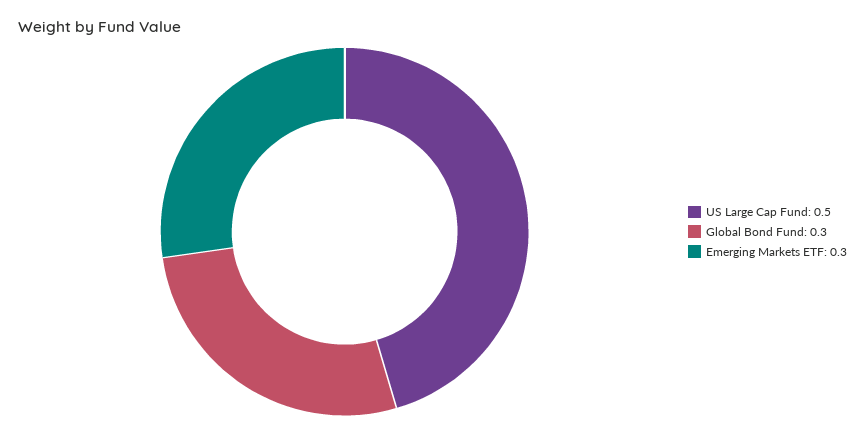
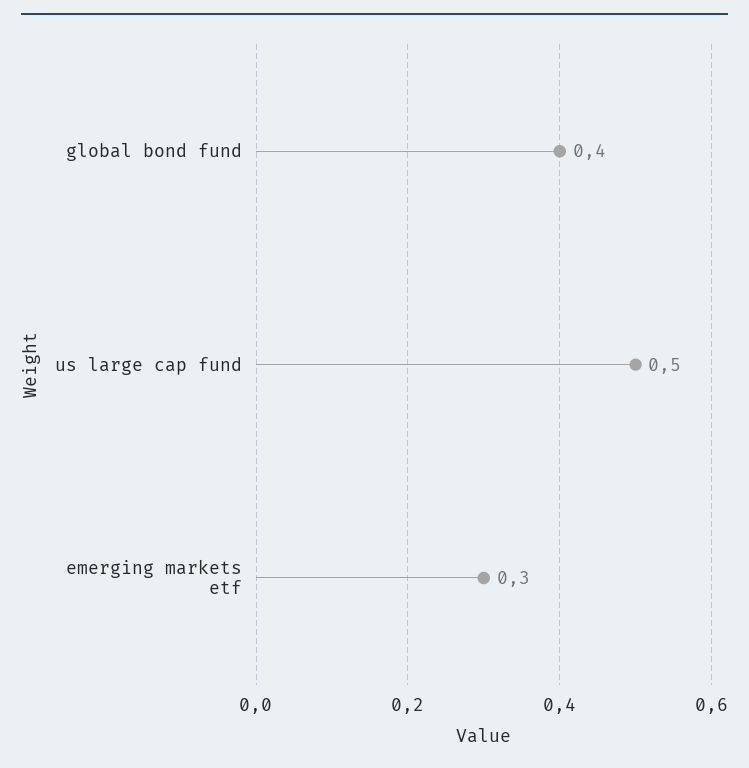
Global Bond Fund: 0.3 -> 0.4

